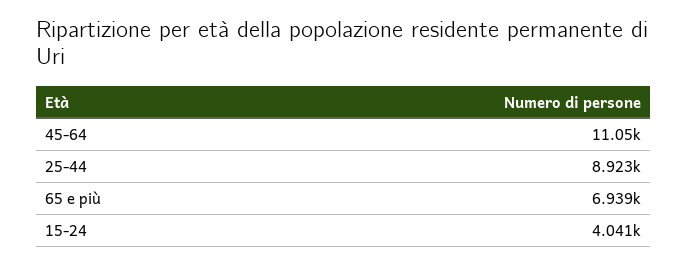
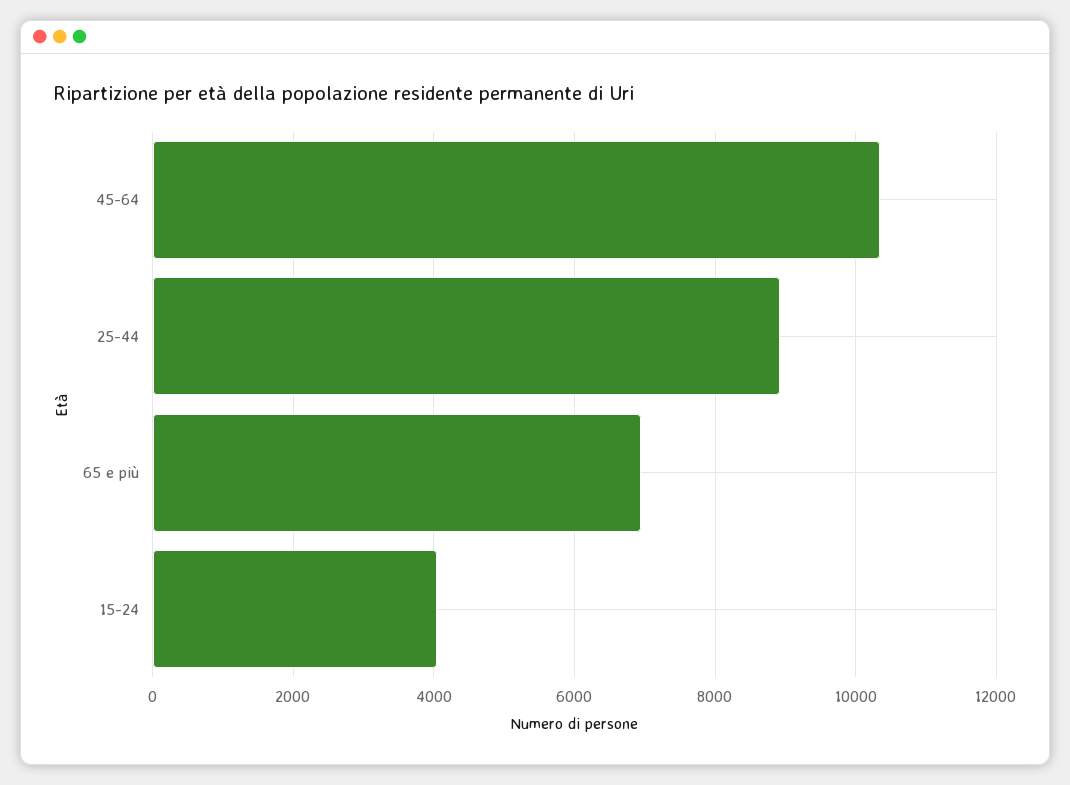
45-64: 11050 -> 10400

